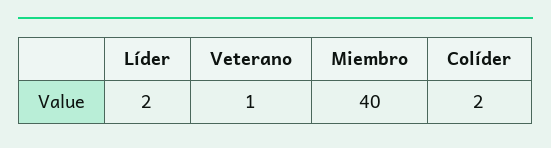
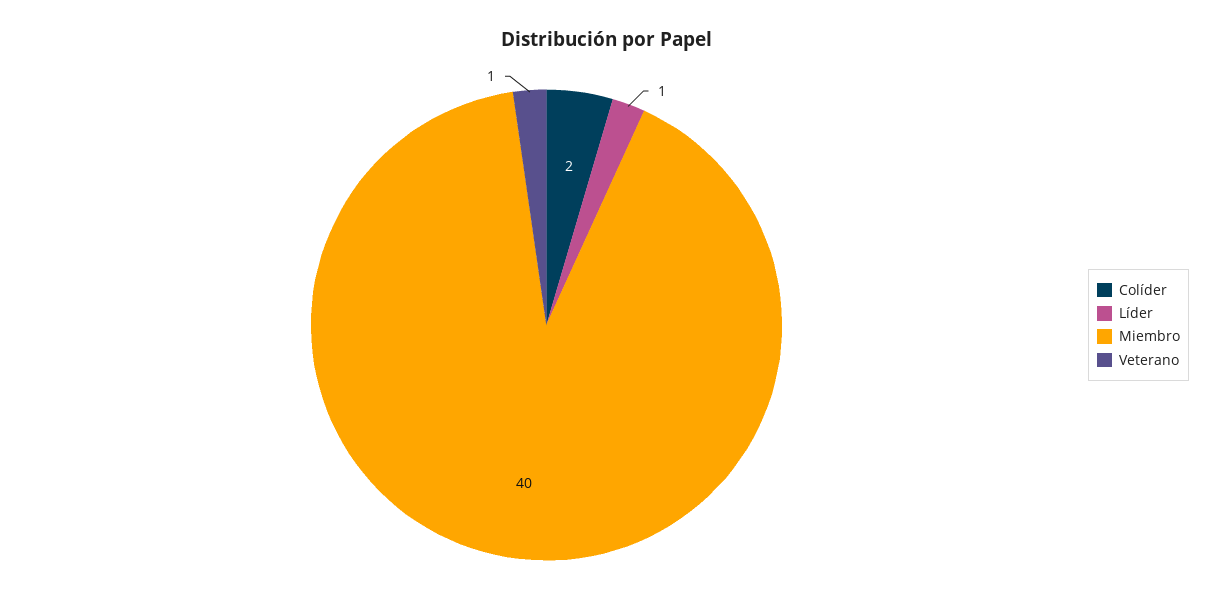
Líder: 2 -> 1

